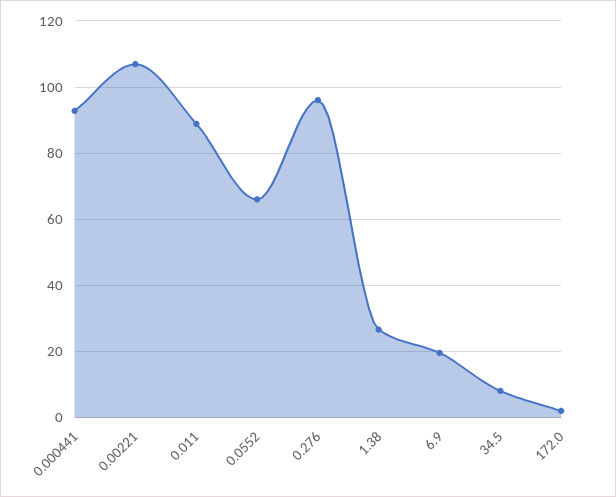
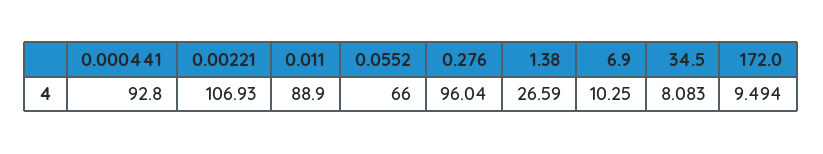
6.9: 20 -> 10.25
172.0: 2 -> 9.494

